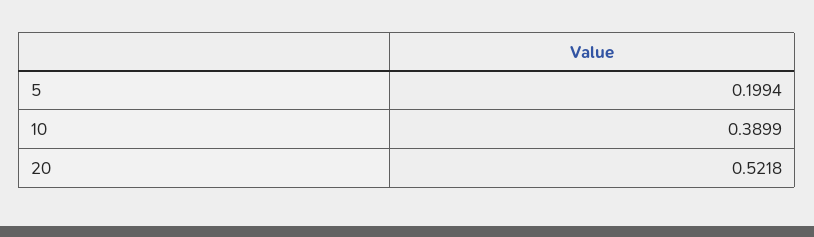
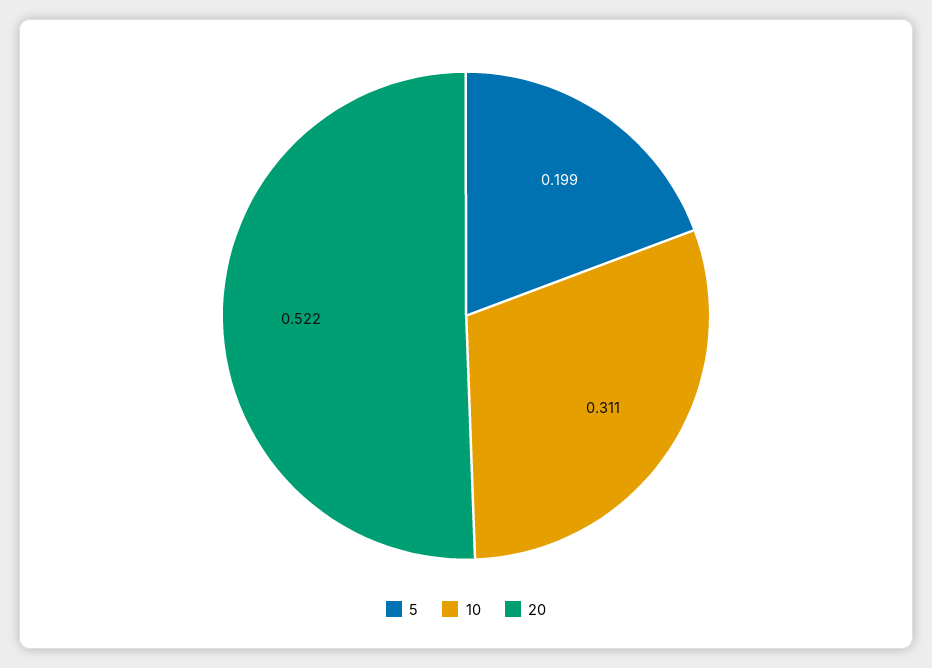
10: 0.3899 -> 0.311

